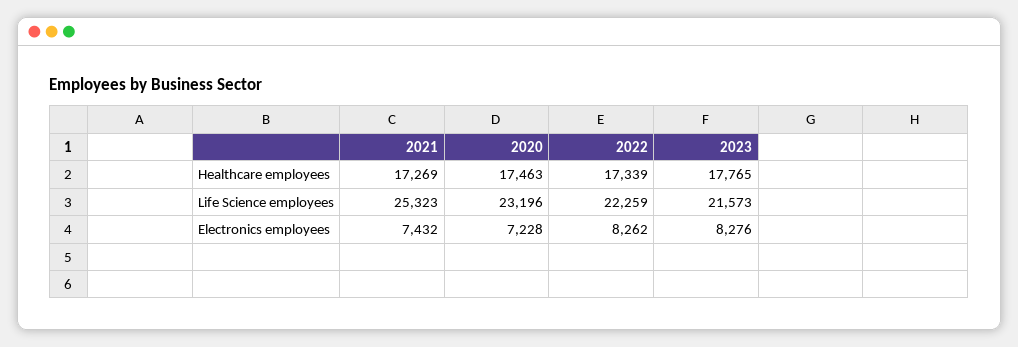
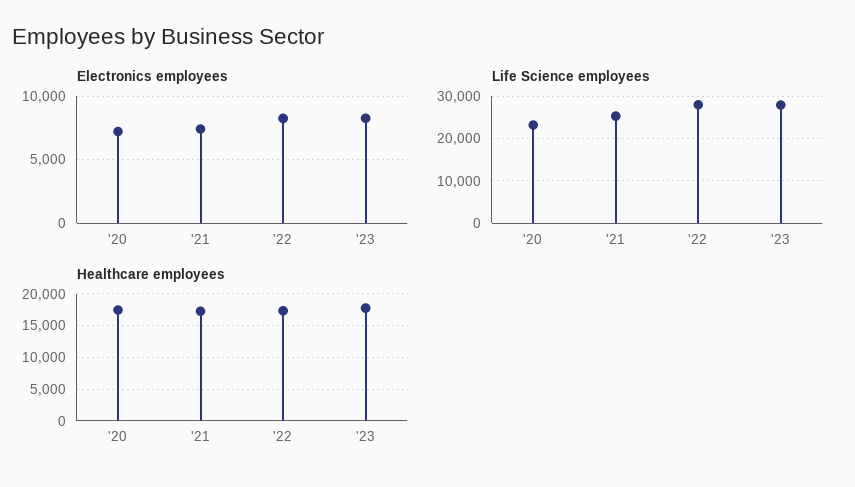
Life Science employees, 2022: 22259 -> 28000
Life Science employees, 2023: 21573 -> 28000

